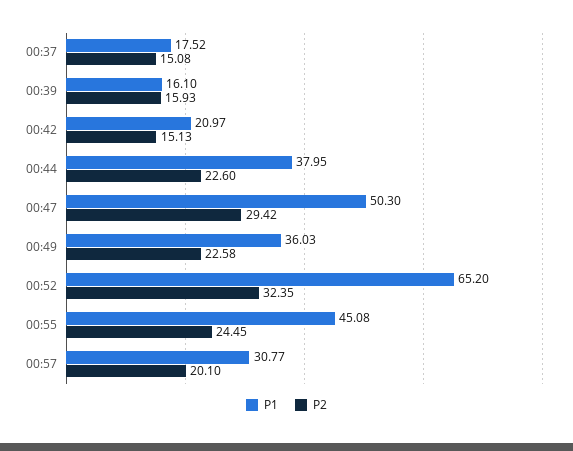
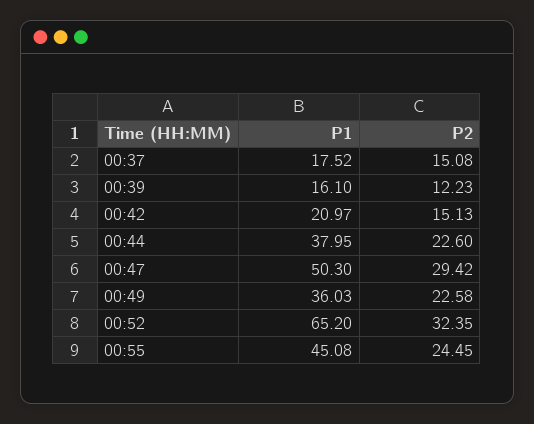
P2, 00:39: 15.93 -> 12.23
P1, 00:57: 30.77 -> none
P2, 00:57: 20.1 -> none

